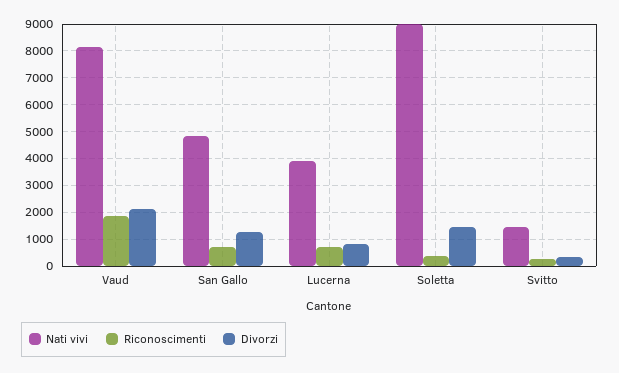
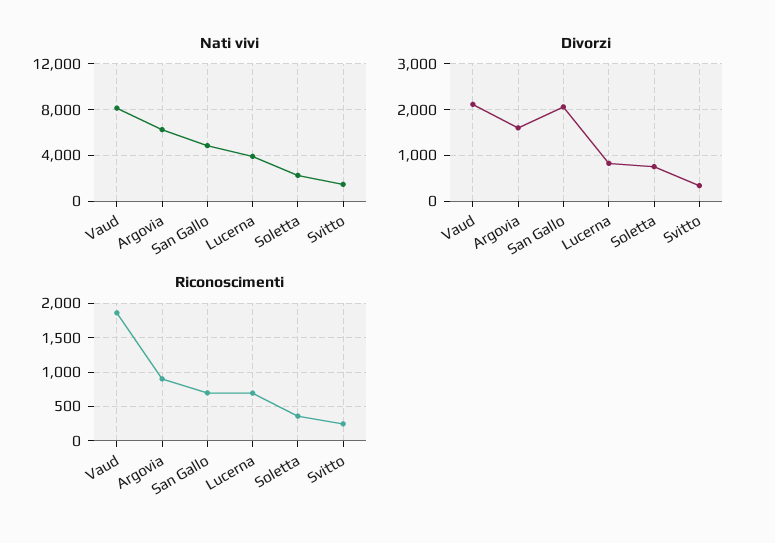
Divorzi, San Gallo: 1250 -> 2000
Nati vivi, Soletta: 9000 -> 2000
Divorzi, Soletta: 1500 -> 800
Nati vivi, Argovia: none -> 6000
Divorzi, Argovia: none -> 1600
Riconoscimenti, Argovia: none -> 900

